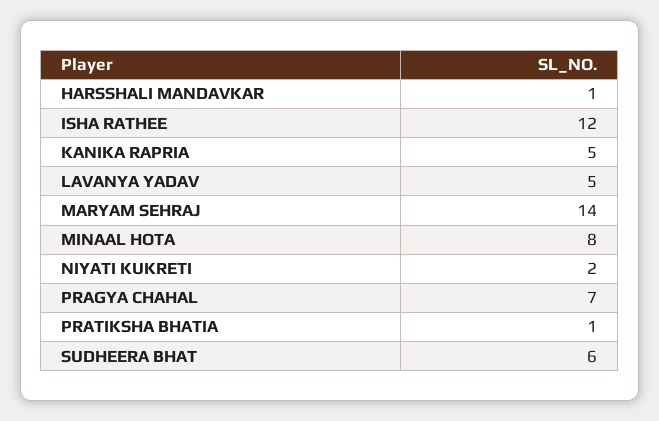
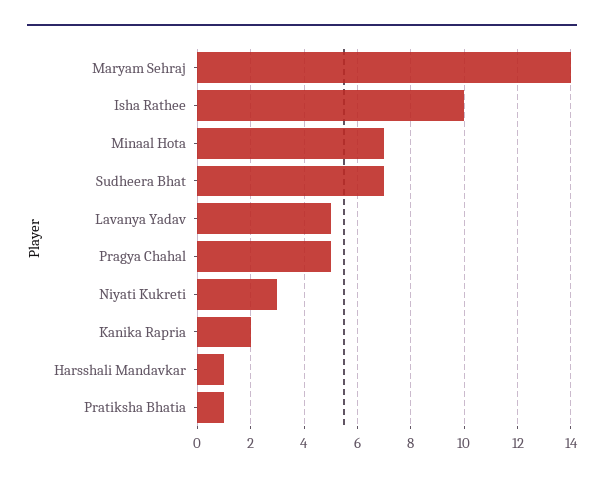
ISHA RATHEE: 12 -> 10
KANIKA RAPRIA: 5 -> 2
MINAAL HOTA: 8 -> 7
NIYATI KUKRETI: 2 -> 3
PRAGYA CHAHAL: 7 -> 5
SUDHEERA BHAT: 6 -> 7

